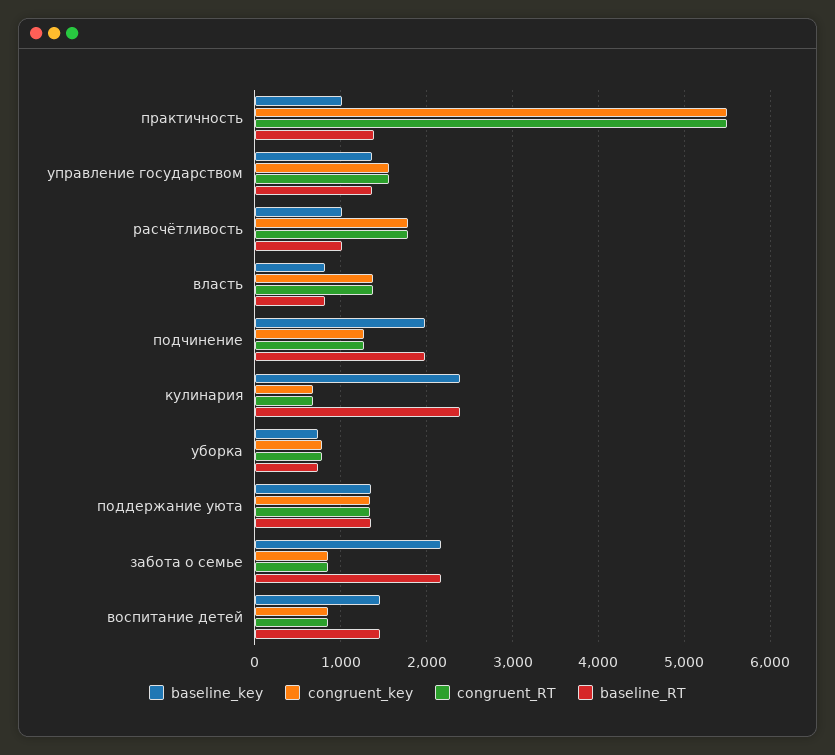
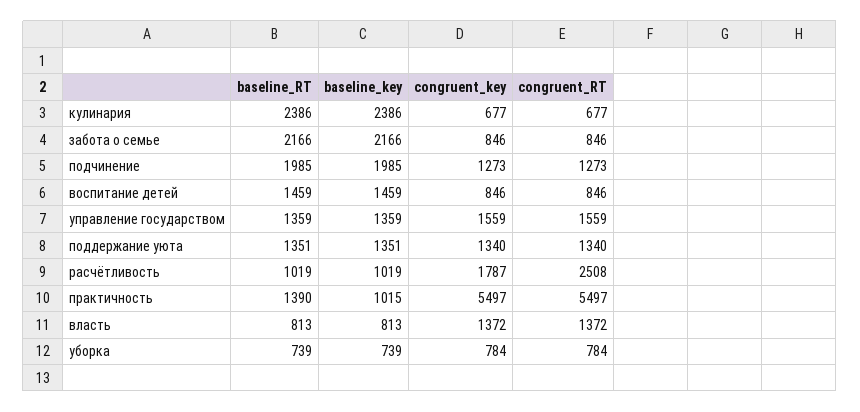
congruent_RT, расчётливость: 1800 -> 2508

